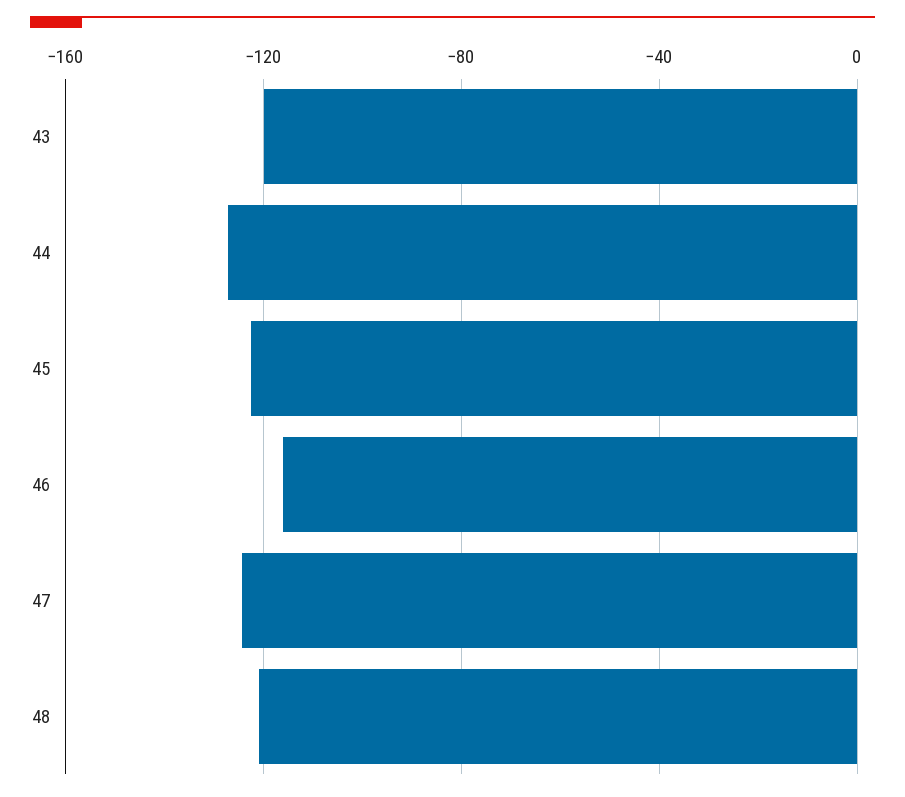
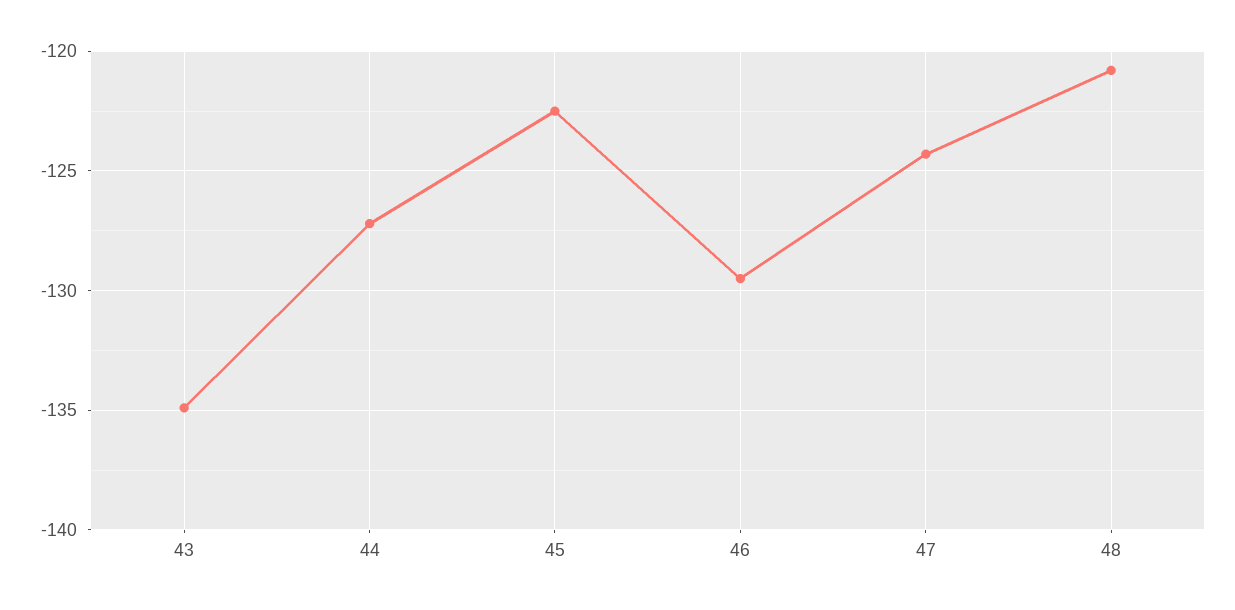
43: -120 -> -135
46: -115 -> -129.5

